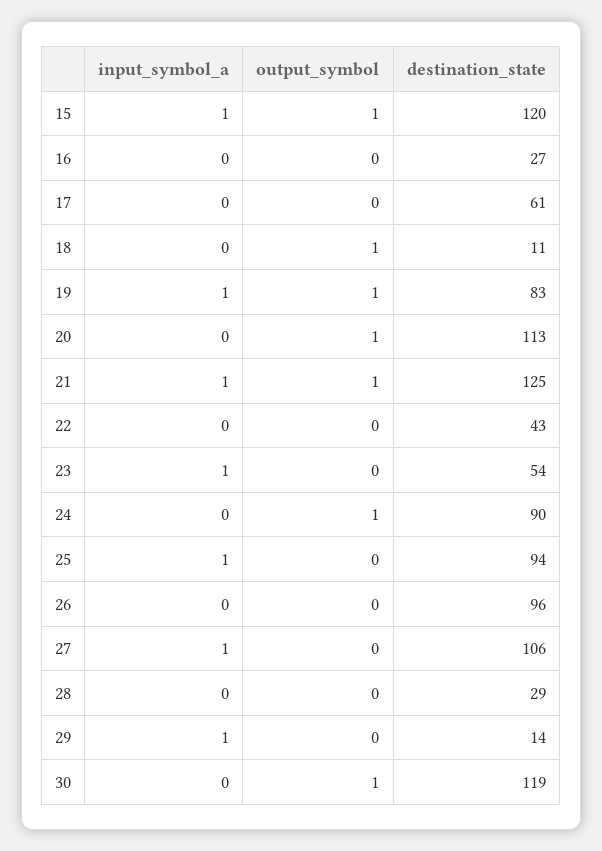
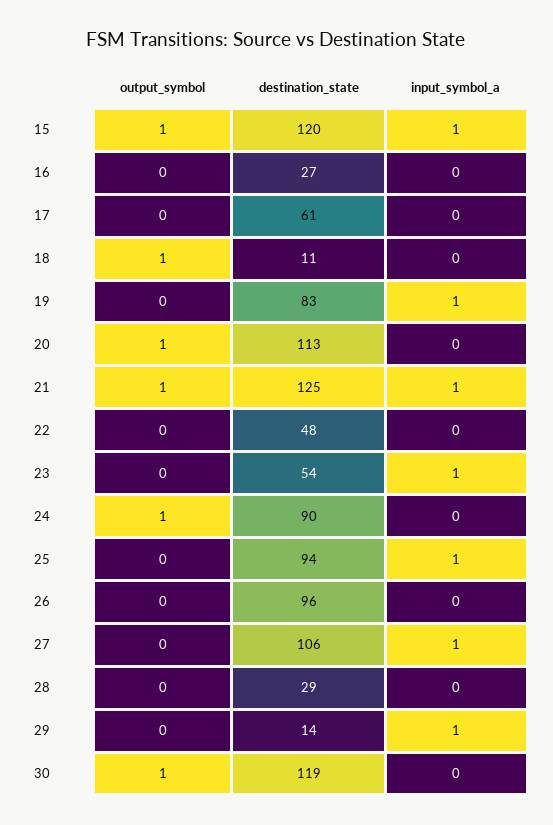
output_symbol, 19: 1 -> 0
destination_state, 22: 43 -> 48

